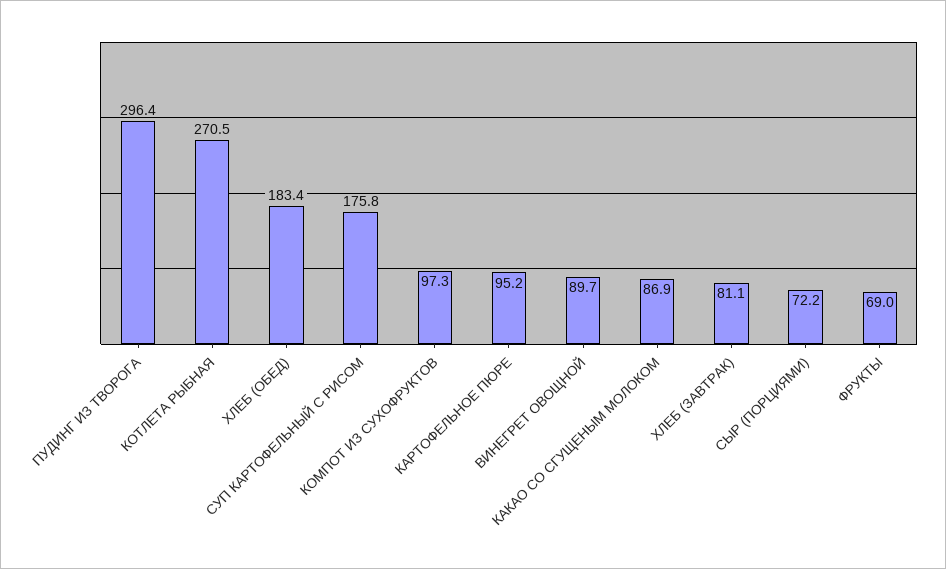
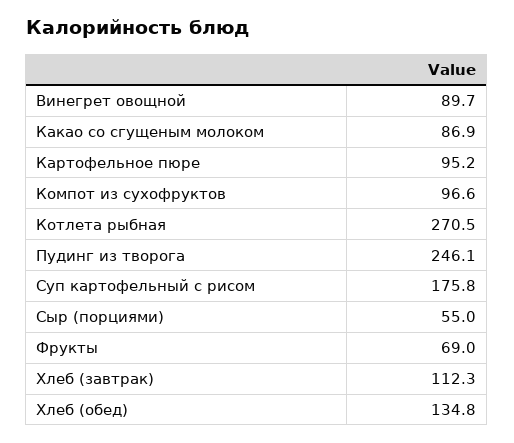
ПУДИНГ ИЗ ТВОРОГА: 296.4 -> 246.1
ХЛЕБ (ОБЕД): 183.4 -> 134.8
КОМПОТ ИЗ СУХОФРУКТОВ: 97.3 -> 96.6
ХЛЕБ (ЗАВТРАК): 81.1 -> 112.3
СЫР (ПОРЦИЯМИ): 72.2 -> 55

